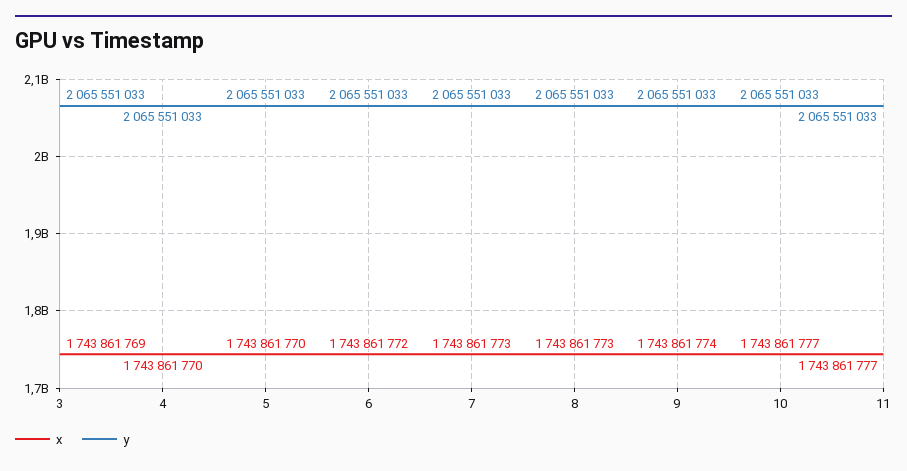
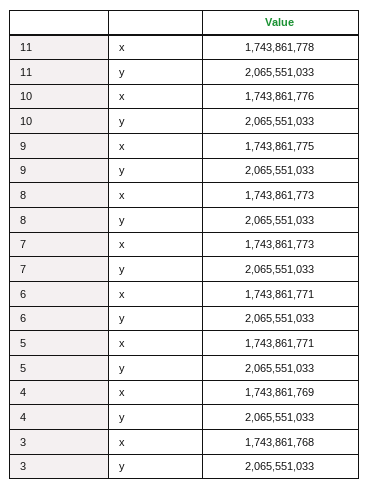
x, 3: 1743861769 -> 1743861768
x, 4: 1743861770 -> 1743861769
x, 5: 1743861770 -> 1743861771
x, 6: 1743861772 -> 1743861771
x, 9: 1743861774 -> 1743861775
x, 10: 1743861777 -> 1743861776
x, 11: 1743861777 -> 1743861778

